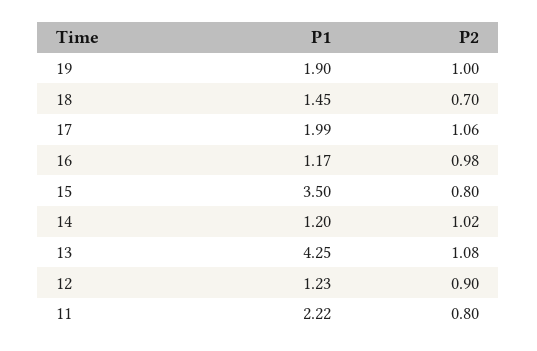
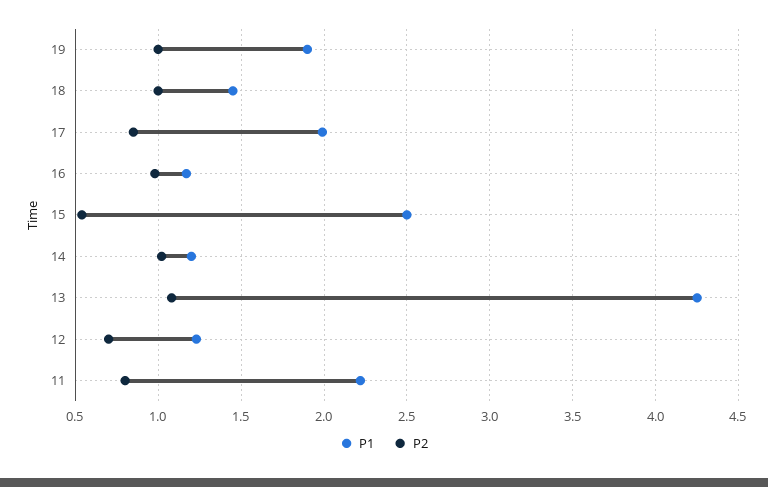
P2, 18: 0.7 -> 1
P2, 17: 1.06 -> 0.85
P1, 15: 3.5 -> 2.5
P2, 15: 0.8 -> 0.55
P2, 12: 0.9 -> 0.7

